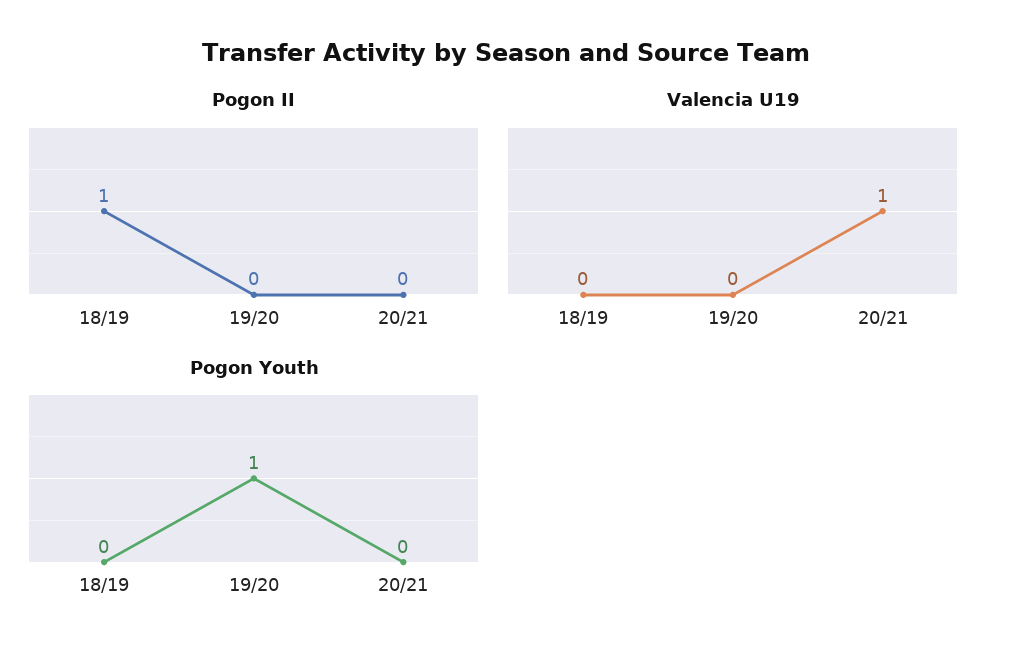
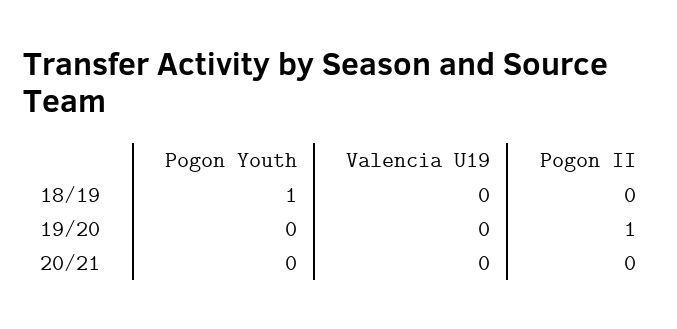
Pogon II, 18/19: 1 -> 0
Pogon II, 19/20: 0 -> 1
Valencia U19, 20/21: 1 -> 0
Pogon Youth, 18/19: 0 -> 1
Pogon Youth, 19/20: 1 -> 0

